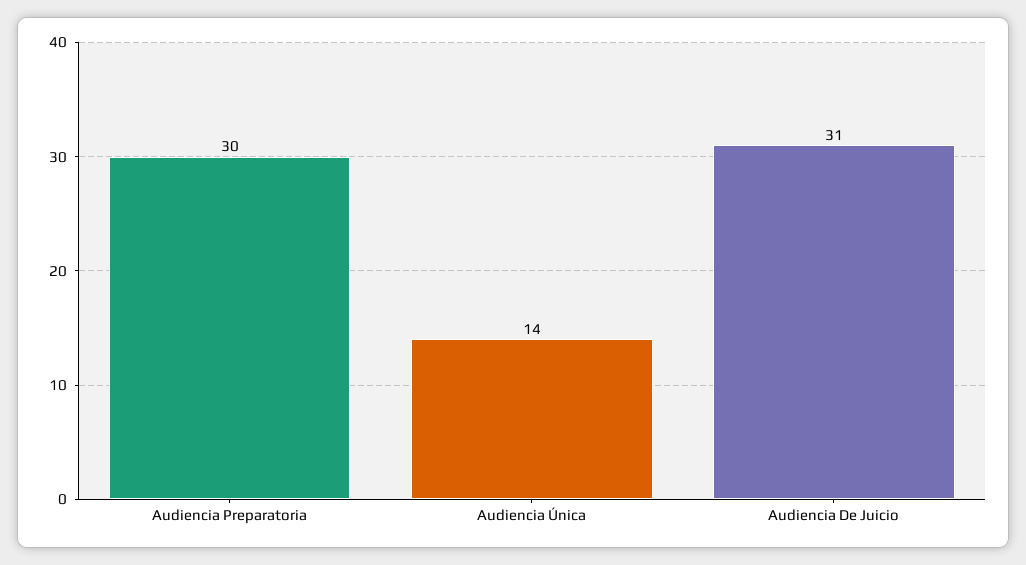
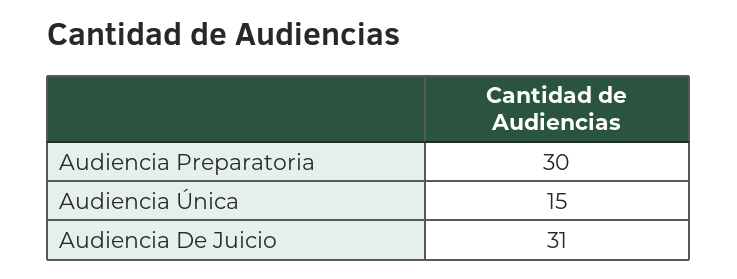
Audiencia Única: 14 -> 15

